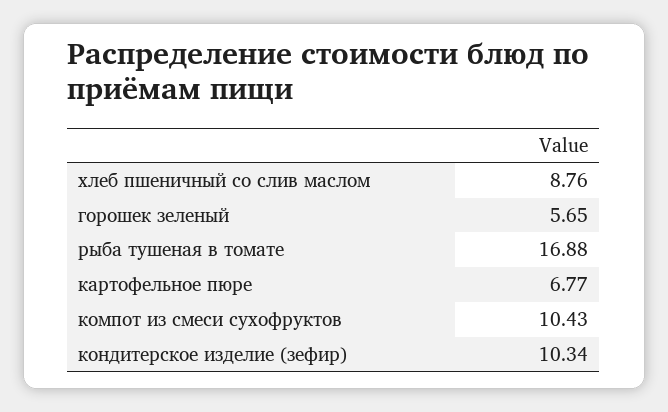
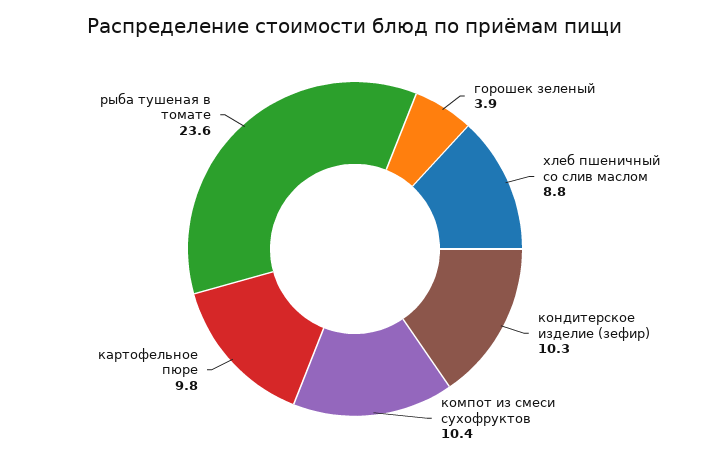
горошек зеленый: 5.65 -> 3.9
рыба тушеная в томате: 16.88 -> 23.6
картофельное пюре: 6.77 -> 9.8

